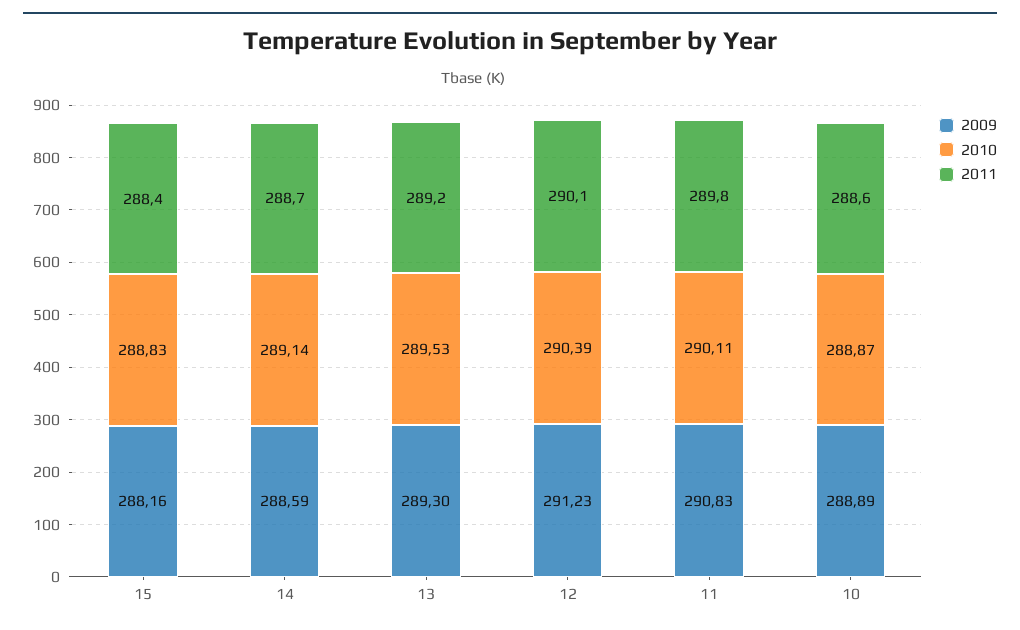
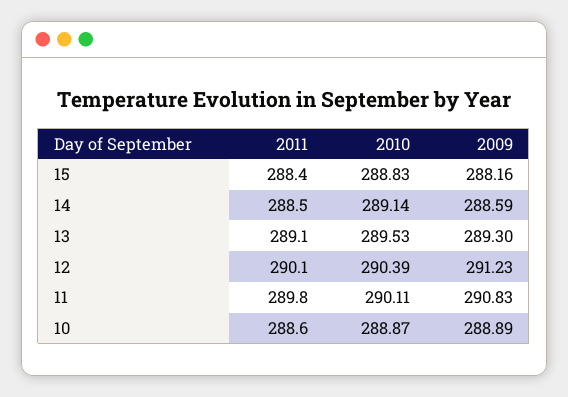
2011, 14: 288.7 -> 288.5
2011, 13: 289.2 -> 289.1

